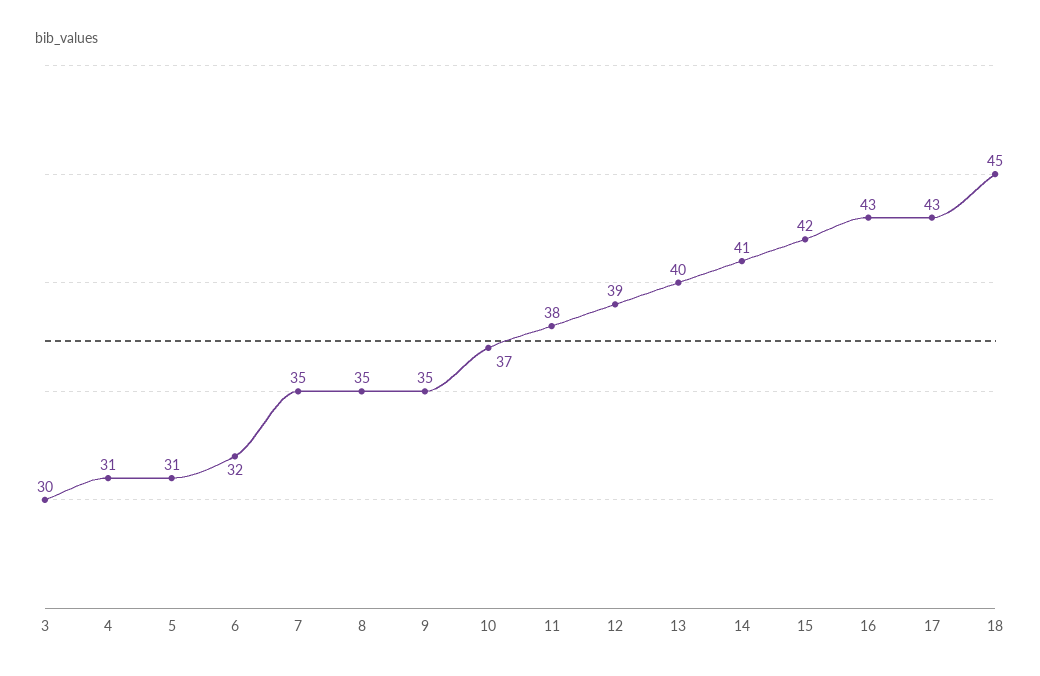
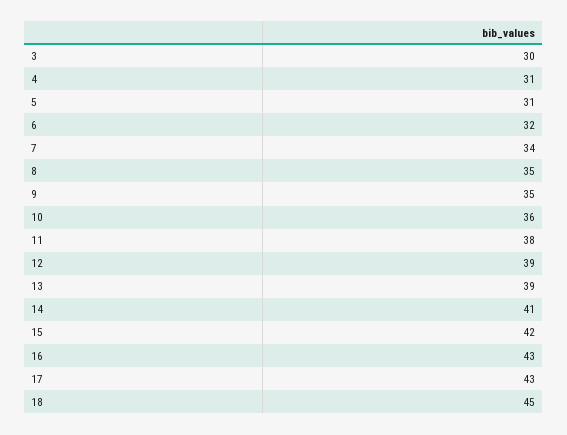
7: 35 -> 34
10: 37 -> 36
13: 40 -> 39

